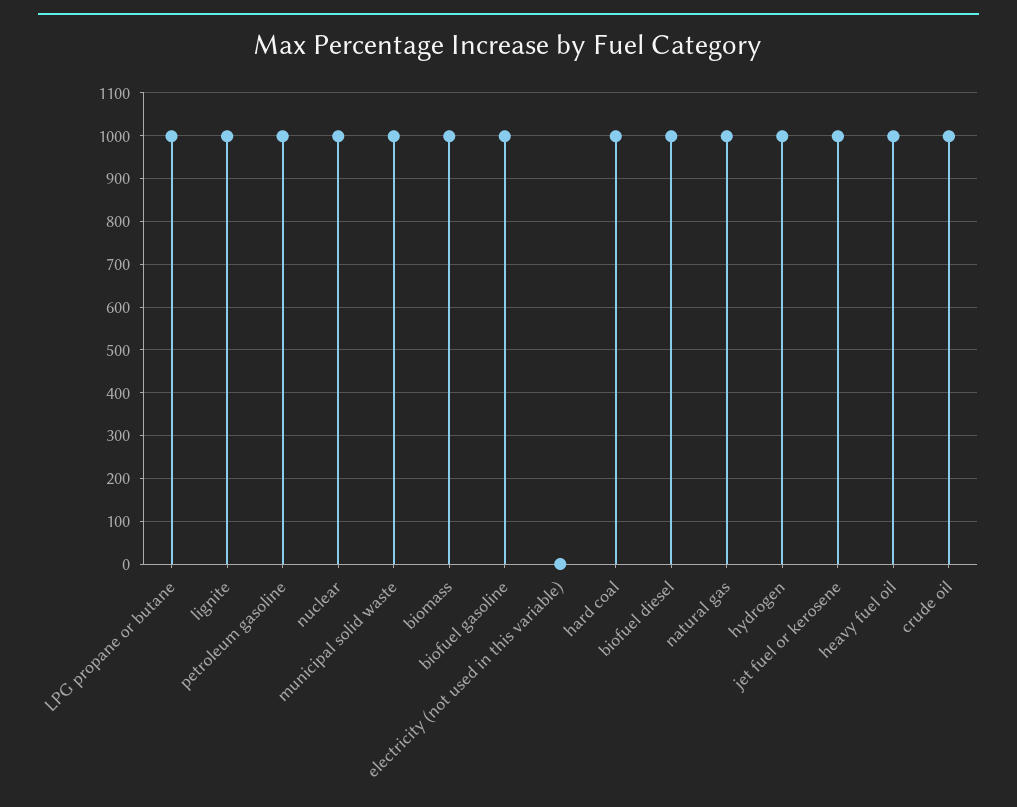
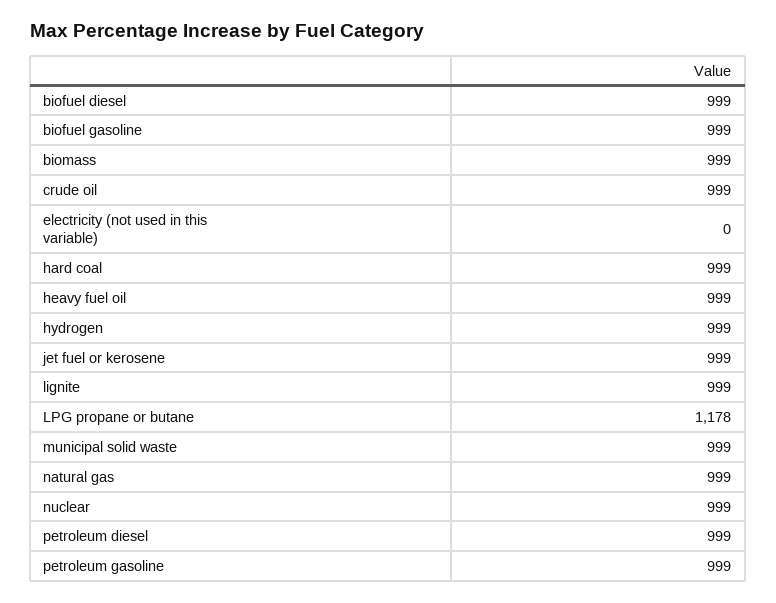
LPG propane or butane: 1000 -> 1178
petroleum diesel: none -> 999

